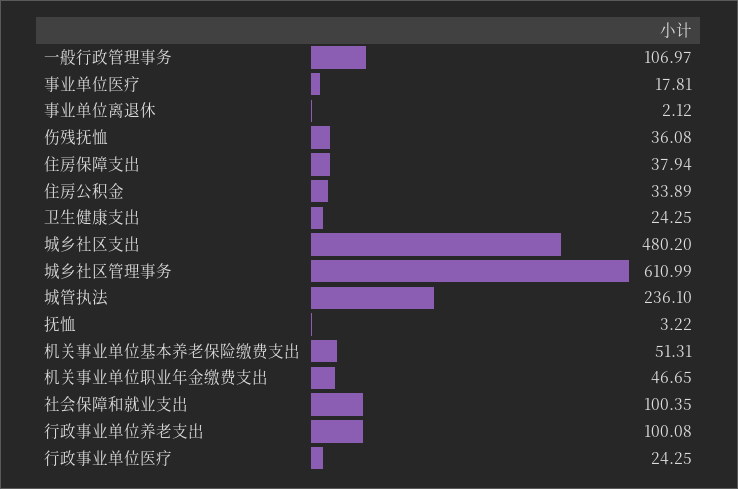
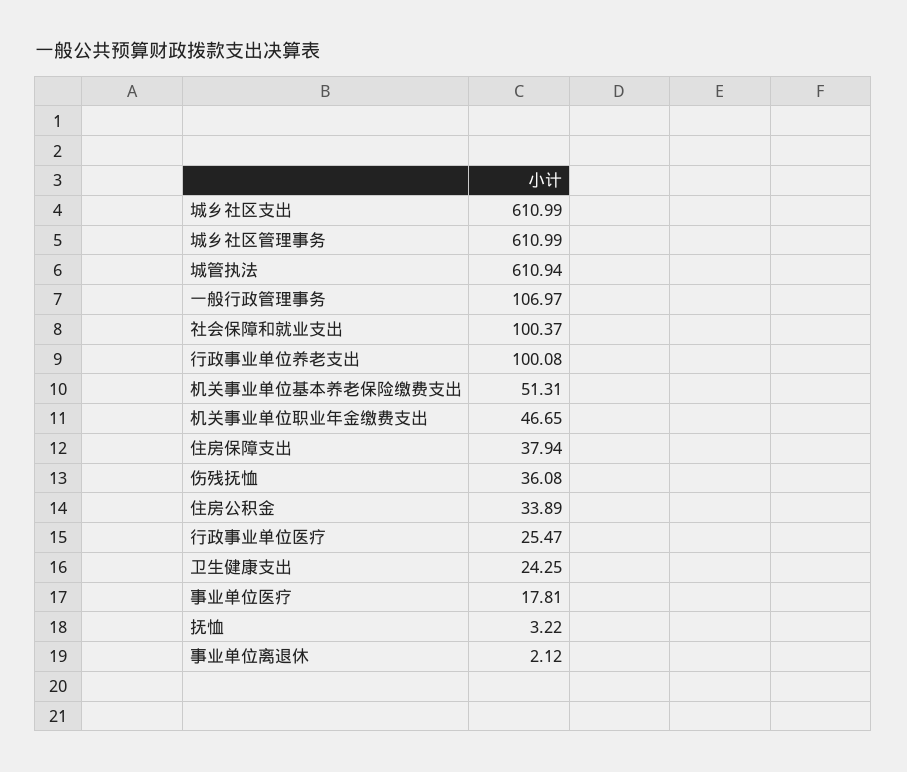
城乡社区支出: 480.2 -> 610.99
城管执法: 236.1 -> 610.94
社会保障和就业支出: 100.35 -> 100.37
行政事业单位医疗: 24.25 -> 25.47

